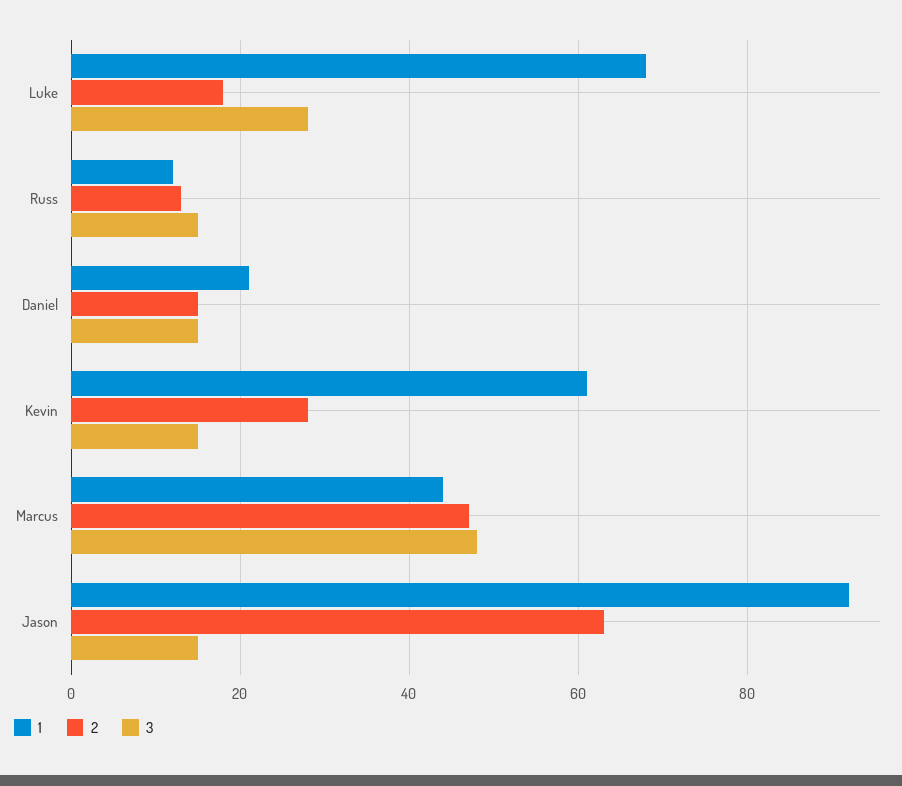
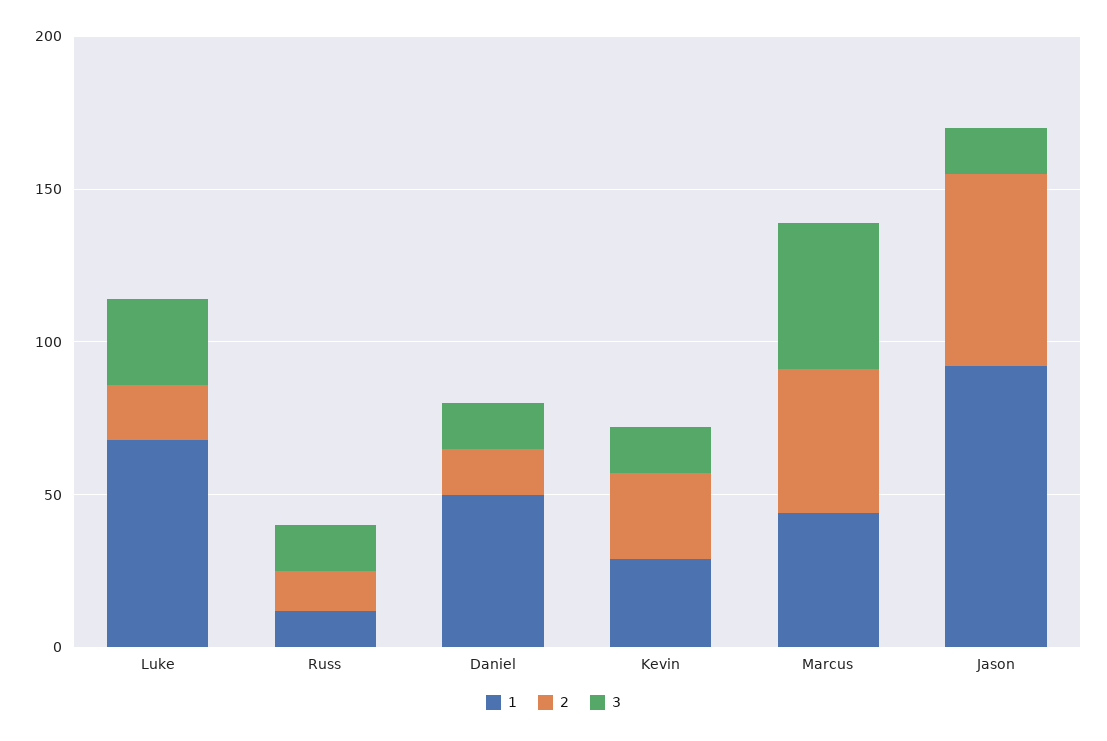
1, Daniel: 20 -> 50
1, Kevin: 60 -> 30

